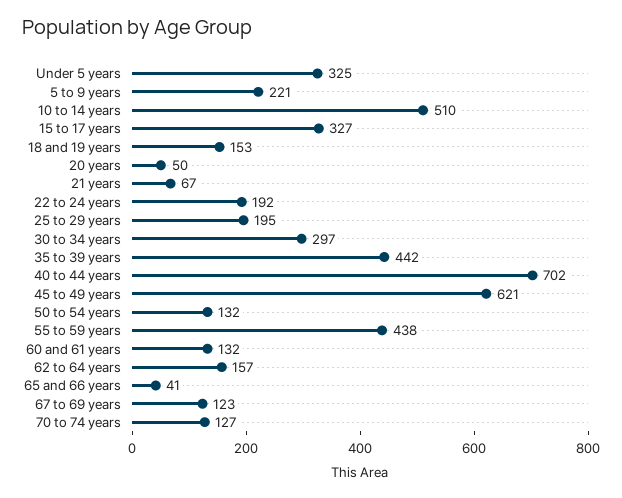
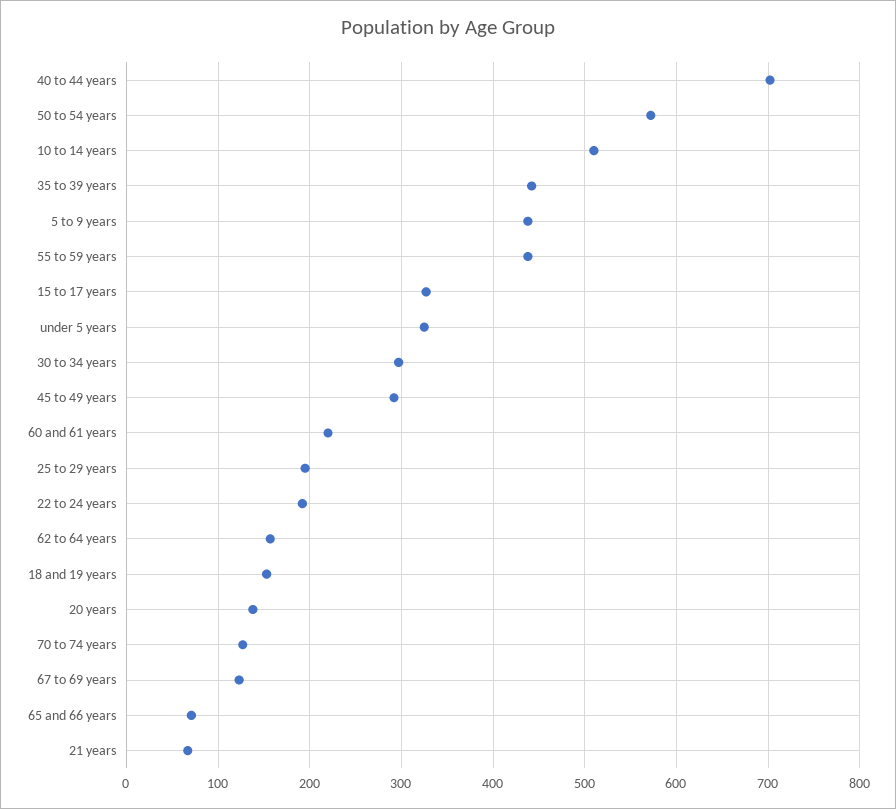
5 to 9 years: 221 -> 440
20 years: 50 -> 140
45 to 49 years: 621 -> 290
50 to 54 years: 132 -> 570
60 and 61 years: 132 -> 220
65 and 66 years: 41 -> 70

